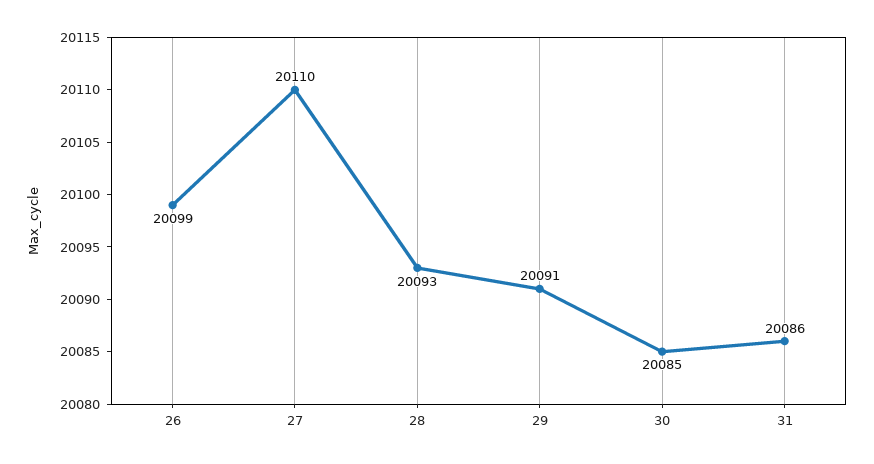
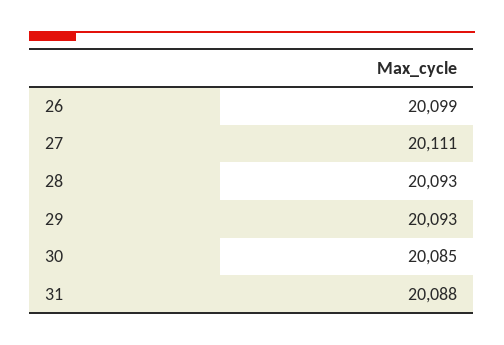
27: 20110 -> 20111
29: 20091 -> 20093
31: 20086 -> 20088

